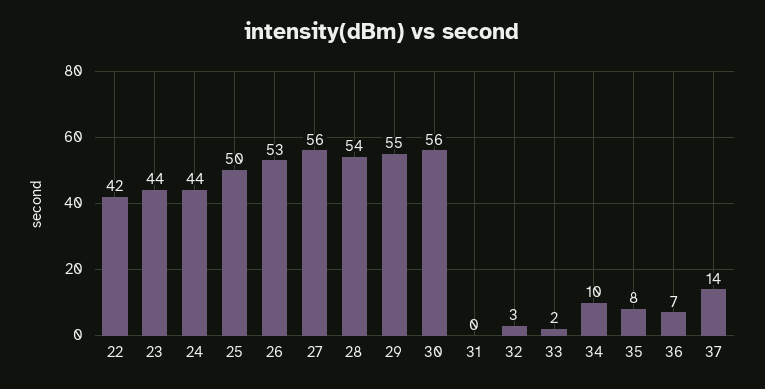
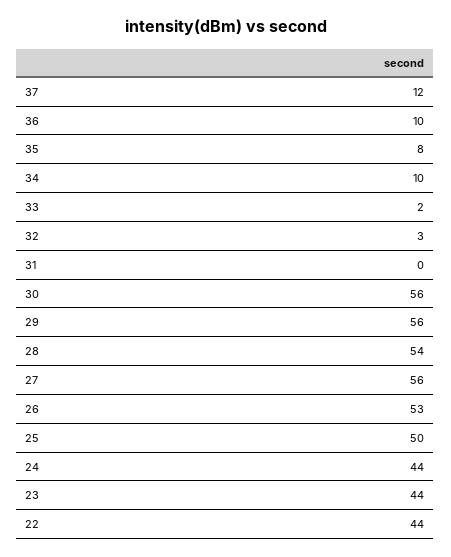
22: 42 -> 44
29: 55 -> 56
36: 7 -> 10
37: 14 -> 12

